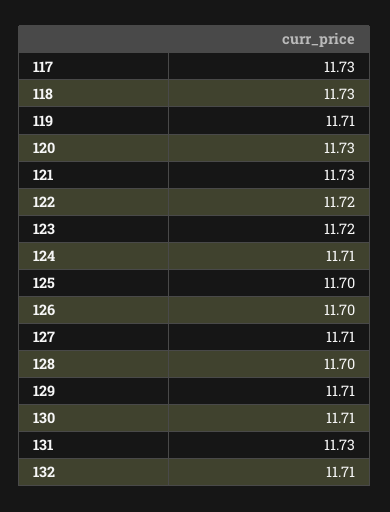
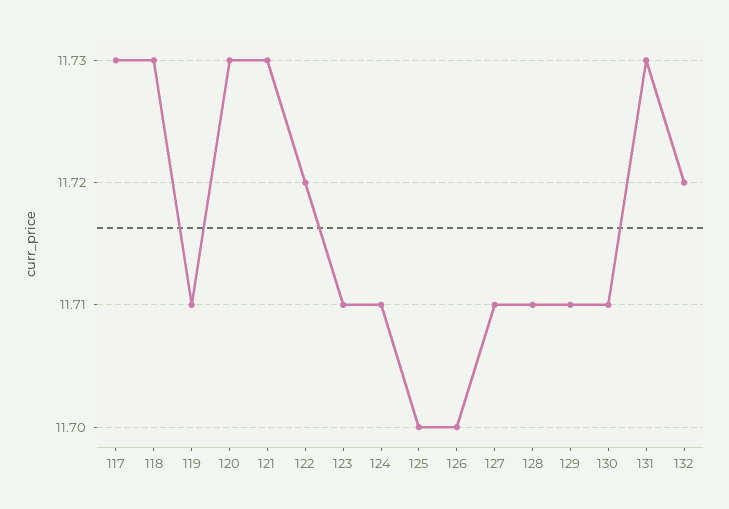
123: 11.72 -> 11.71
128: 11.7 -> 11.71
132: 11.71 -> 11.72

